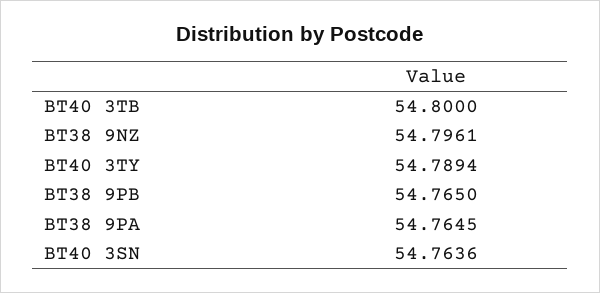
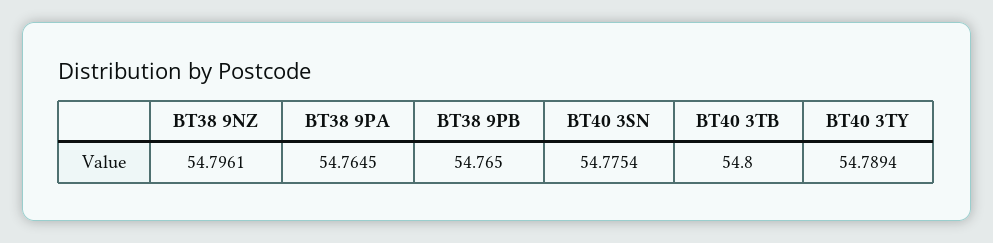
BT40 3SN: 54.7636 -> 54.7754

